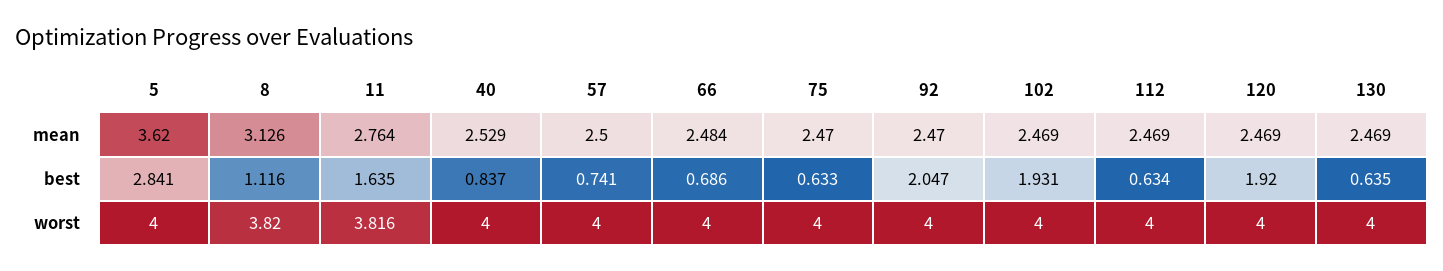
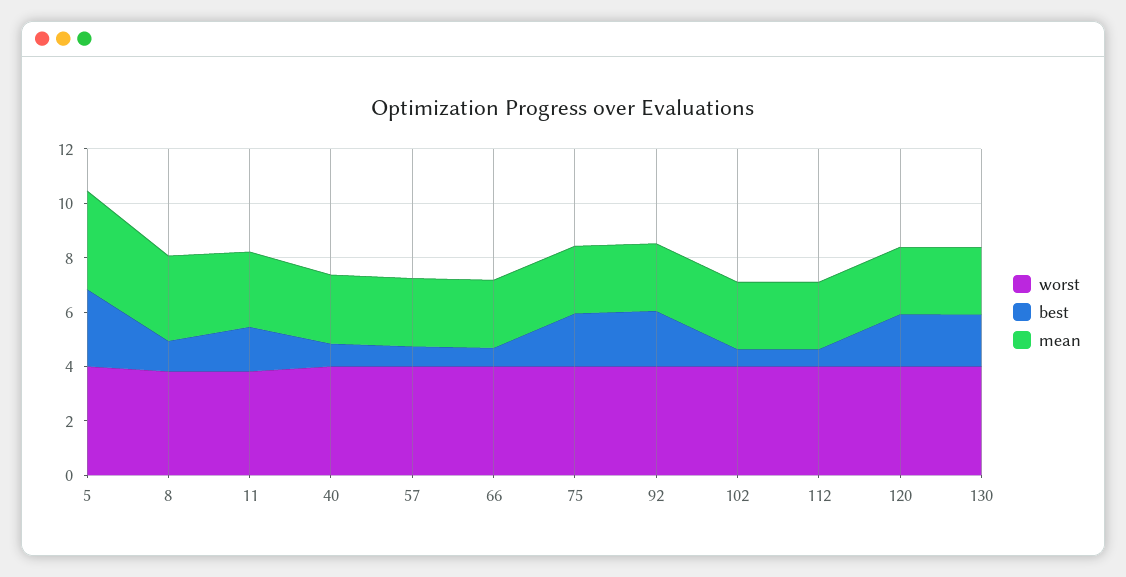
best, 75: 0.633 -> 2
best, 102: 1.931 -> 0.5
best, 130: 0.635 -> 2

